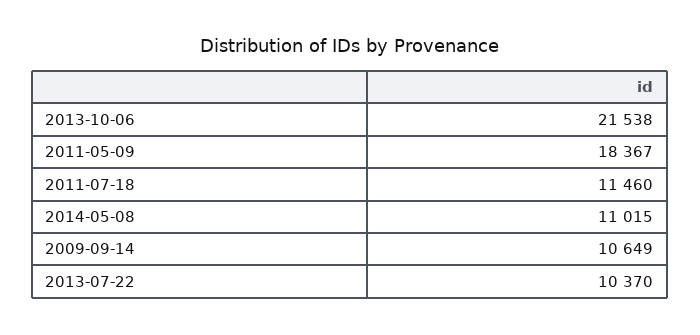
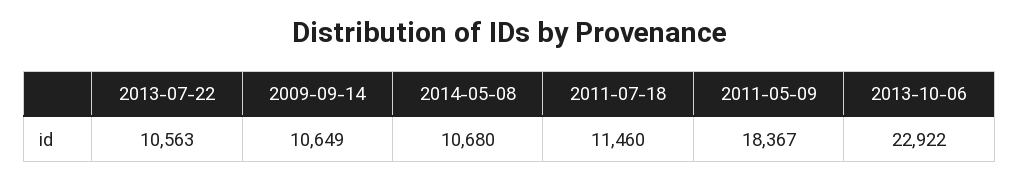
2013-10-06: 21538 -> 22922
2014-05-08: 11015 -> 10680
2013-07-22: 10370 -> 10563

